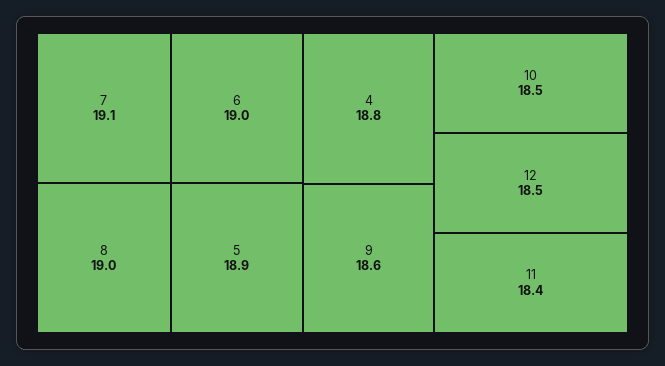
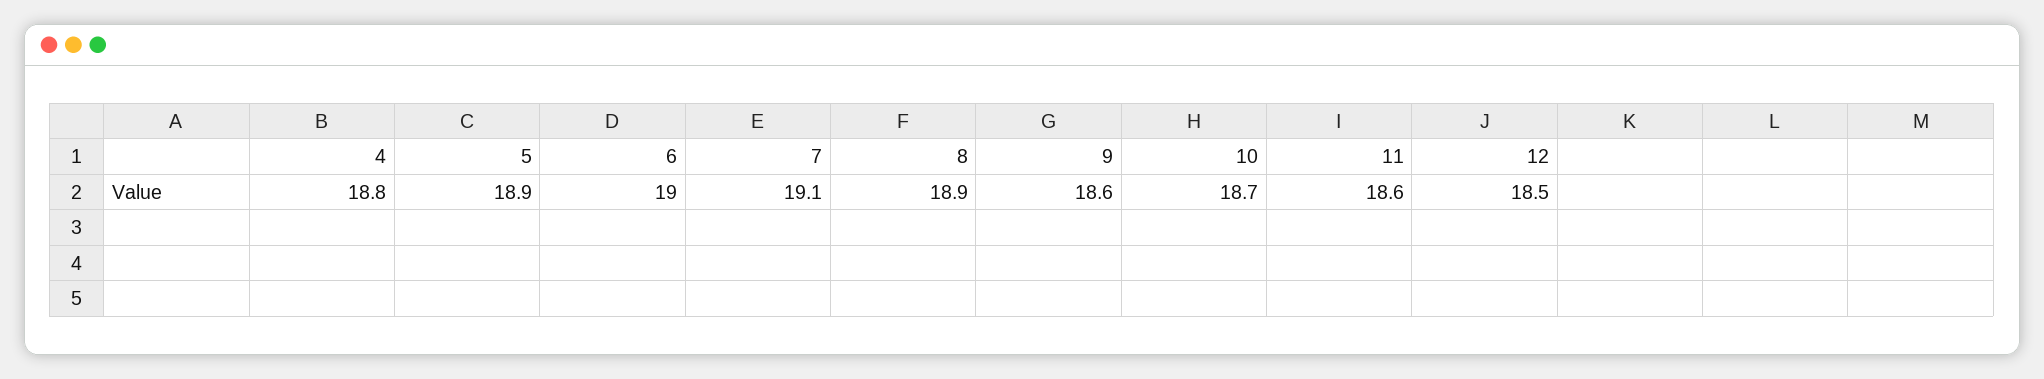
8: 19 -> 18.9
10: 18.5 -> 18.7
11: 18.4 -> 18.6

